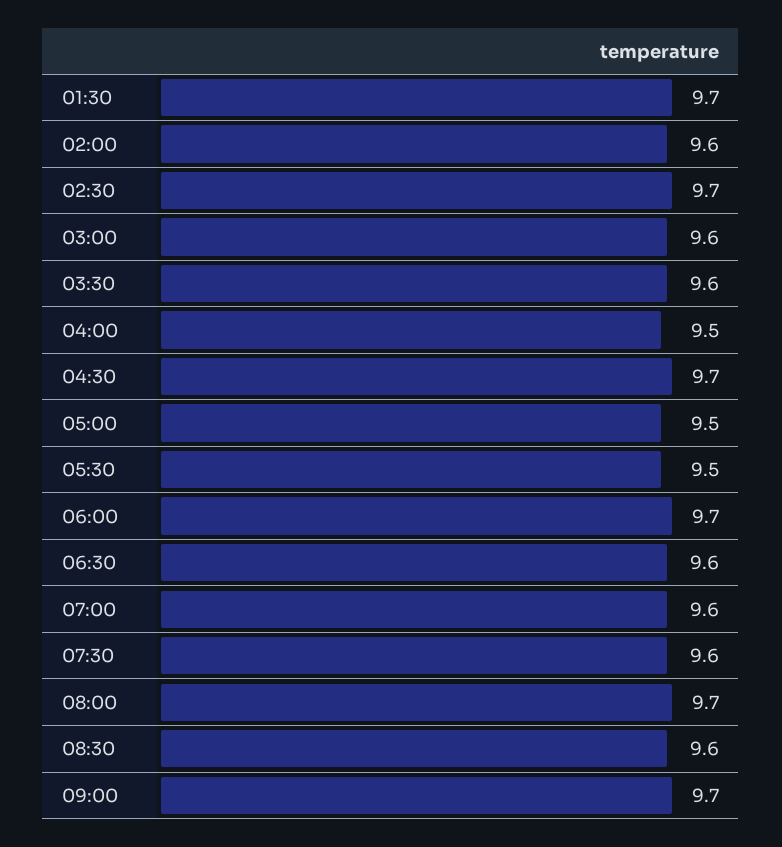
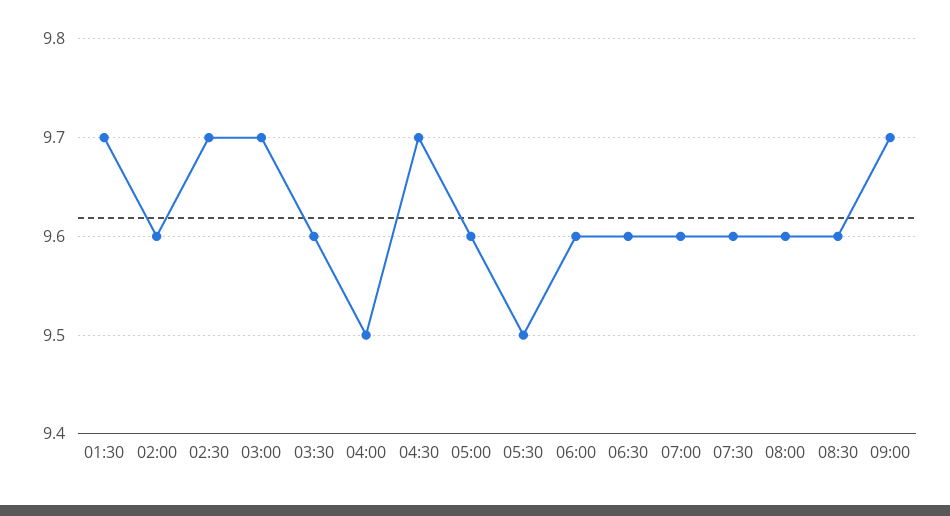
03:00: 9.6 -> 9.7
05:00: 9.5 -> 9.6
06:00: 9.7 -> 9.6
08:00: 9.7 -> 9.6

